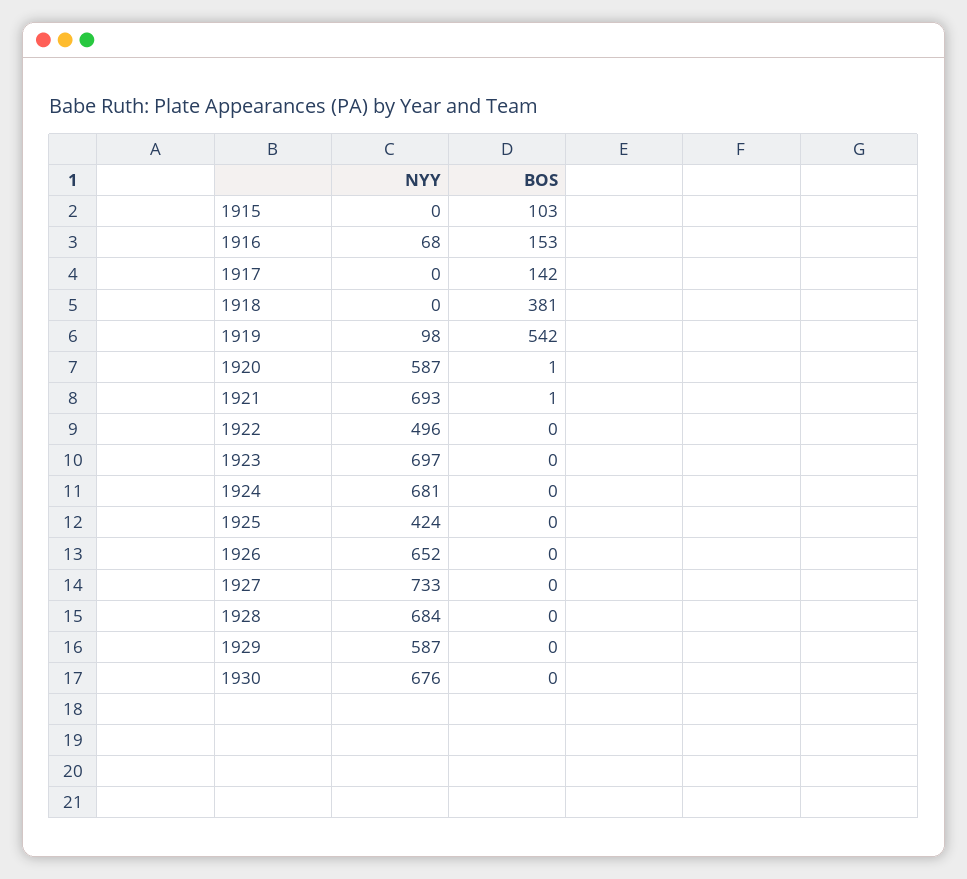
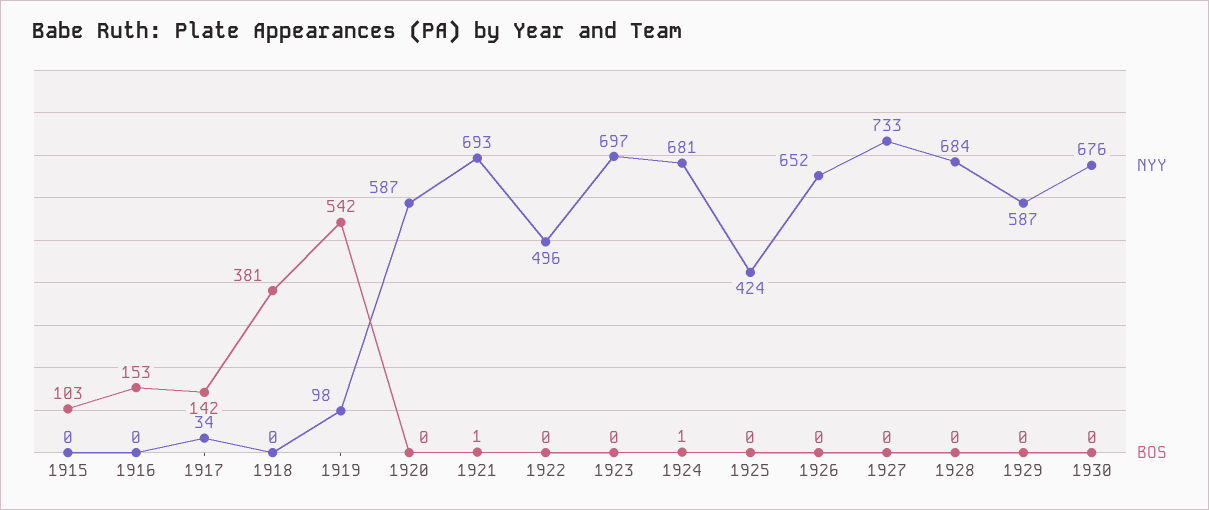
NYY, 1916: 68 -> 0
NYY, 1917: 0 -> 34
BOS, 1920: 1 -> 0
BOS, 1924: 0 -> 1

